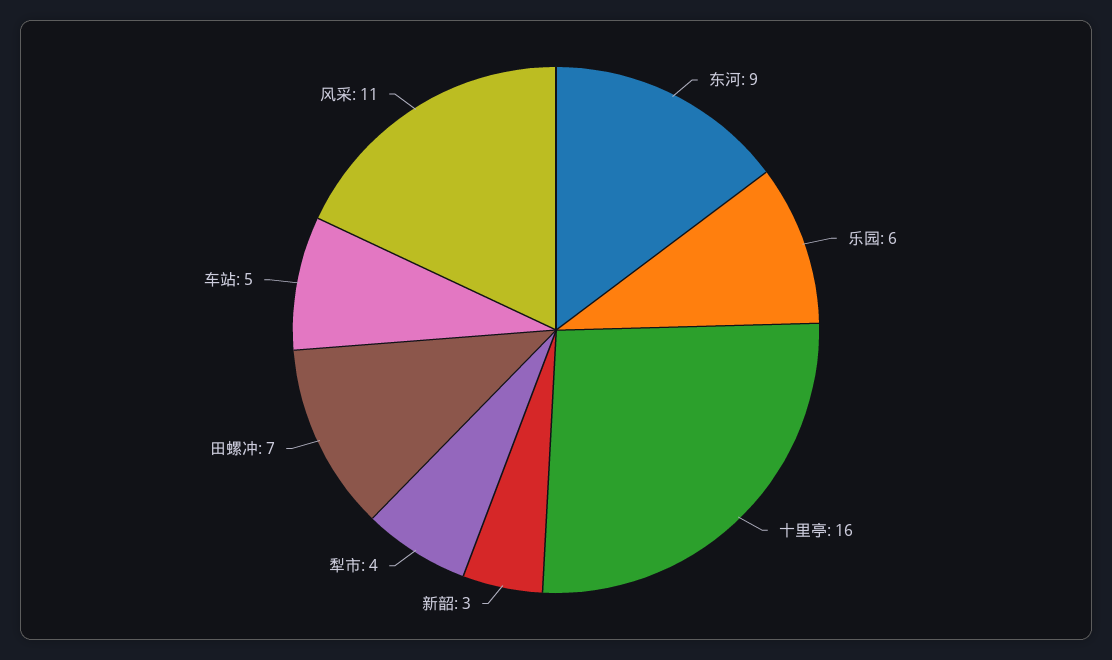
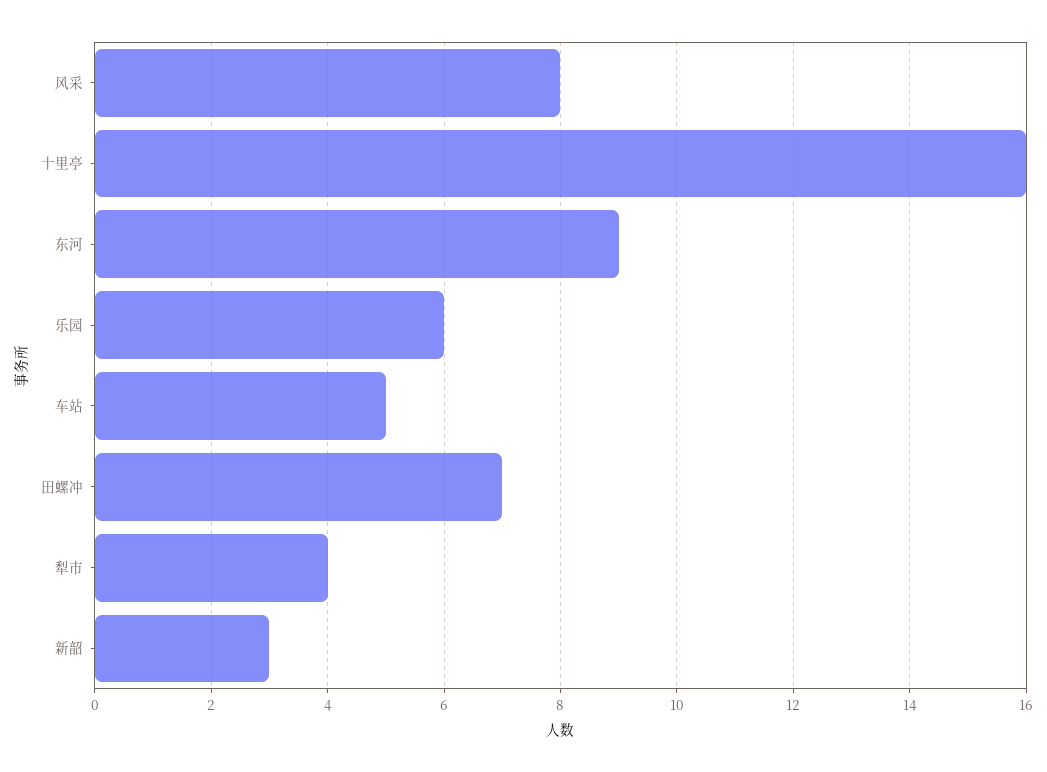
风采: 11 -> 8

